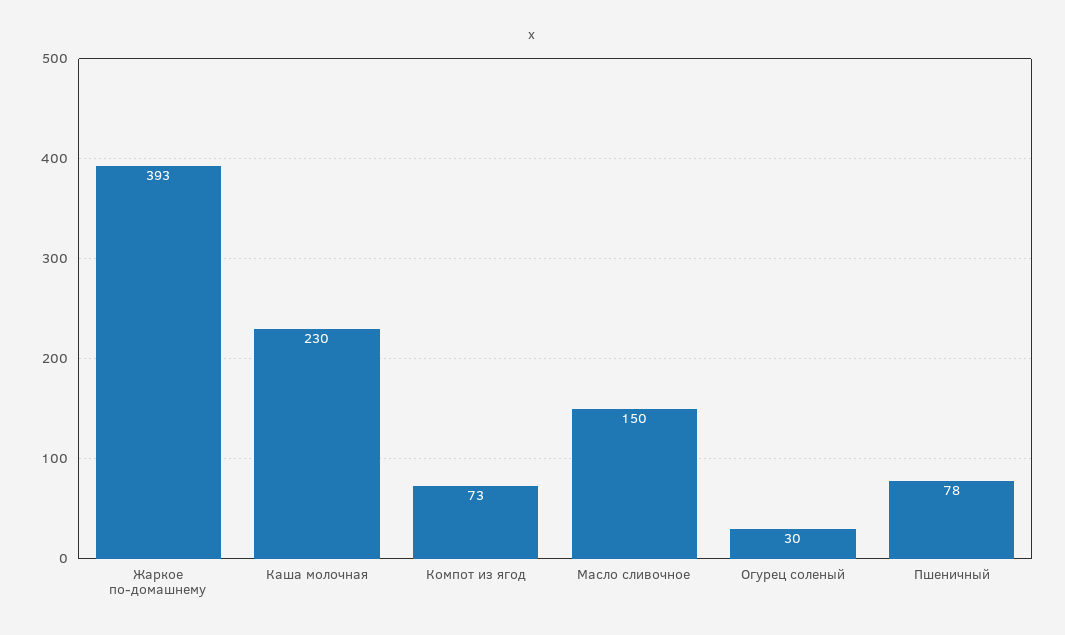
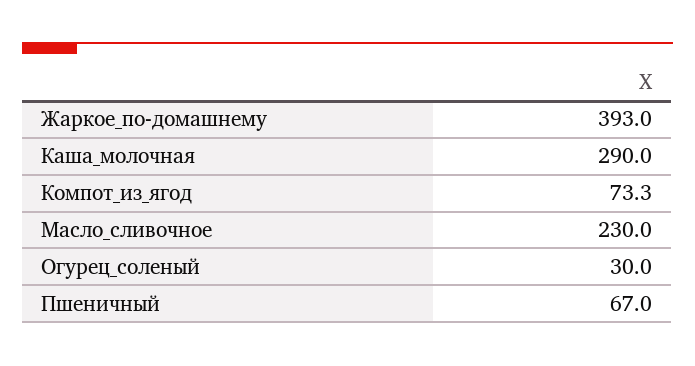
Каша молочная: 230 -> 290
Масло сливочное: 150 -> 230
Пшеничный: 78 -> 67

